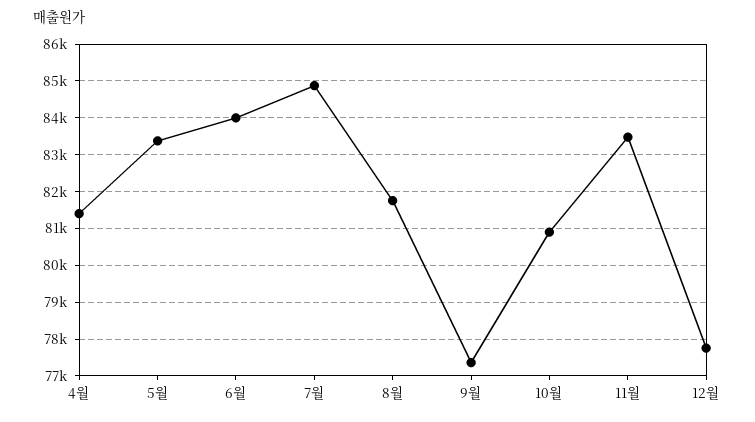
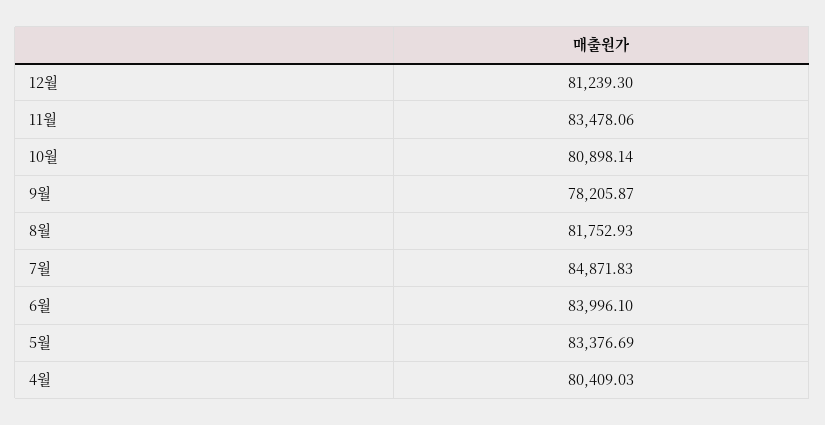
4월: 81400 -> 80409.03
9월: 77400 -> 78205.87
12월: 77800 -> 81239.3

